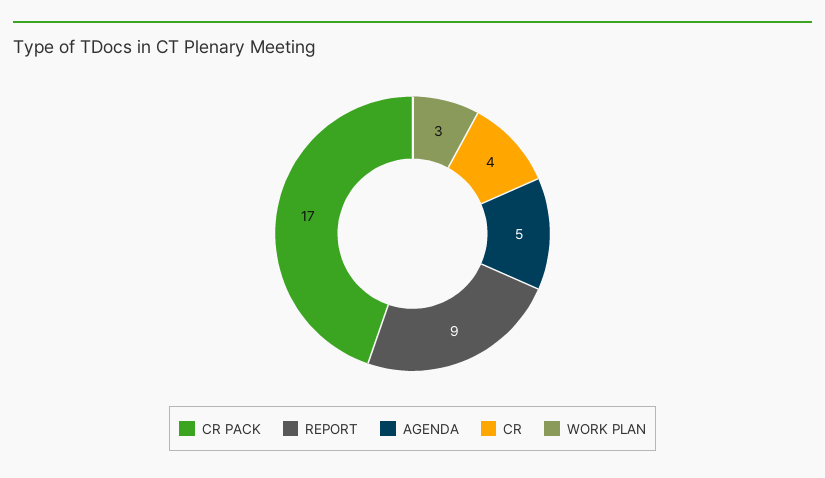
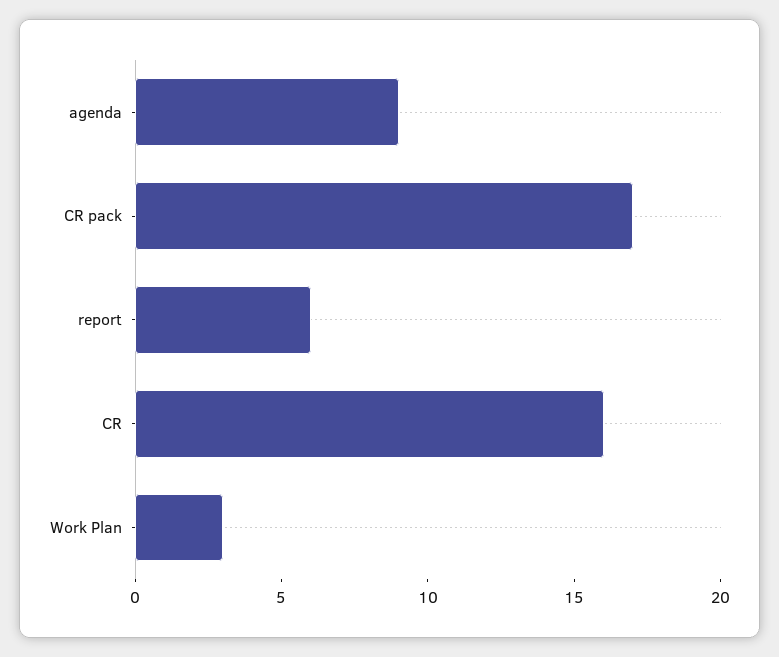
REPORT: 9 -> 6
AGENDA: 5 -> 9
CR: 4 -> 16

